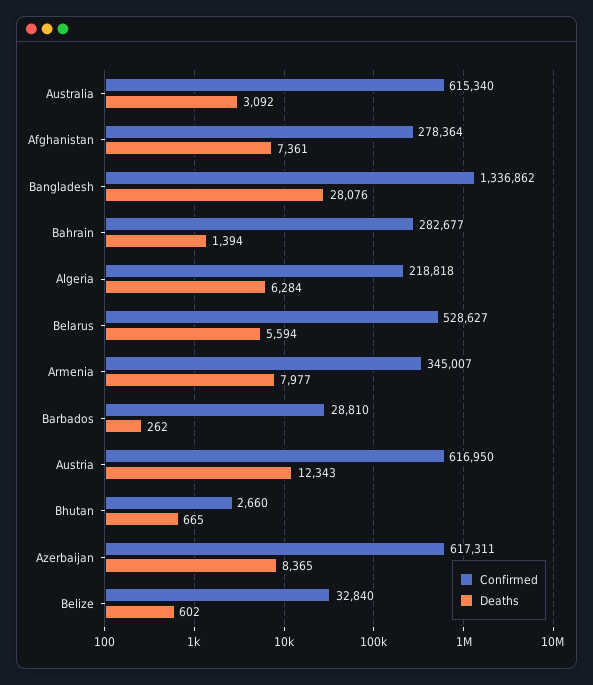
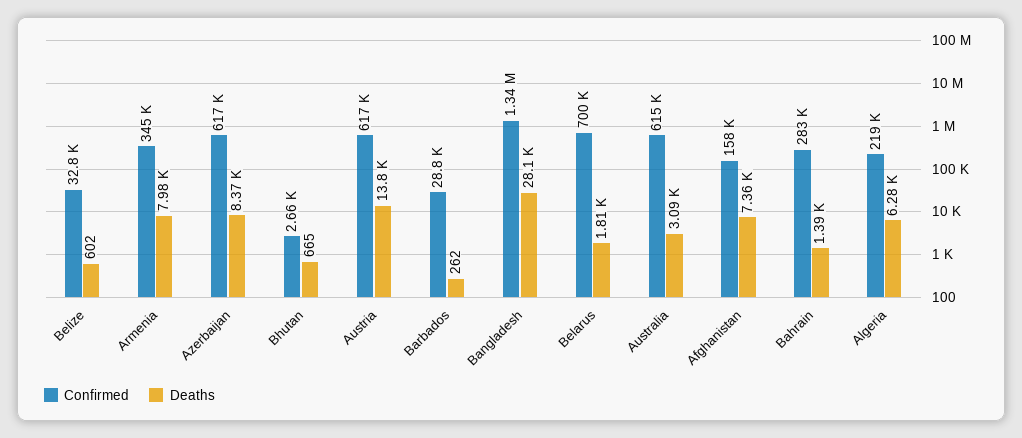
Confirmed, Afghanistan: 278364 -> 158000
Confirmed, Belarus: 528627 -> 700000
Deaths, Belarus: 5594 -> 1810
Deaths, Austria: 12343 -> 13800

